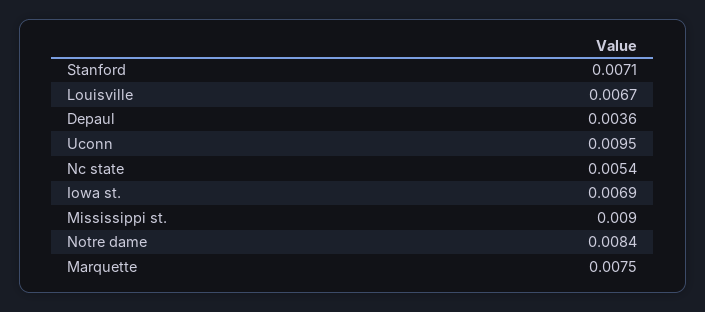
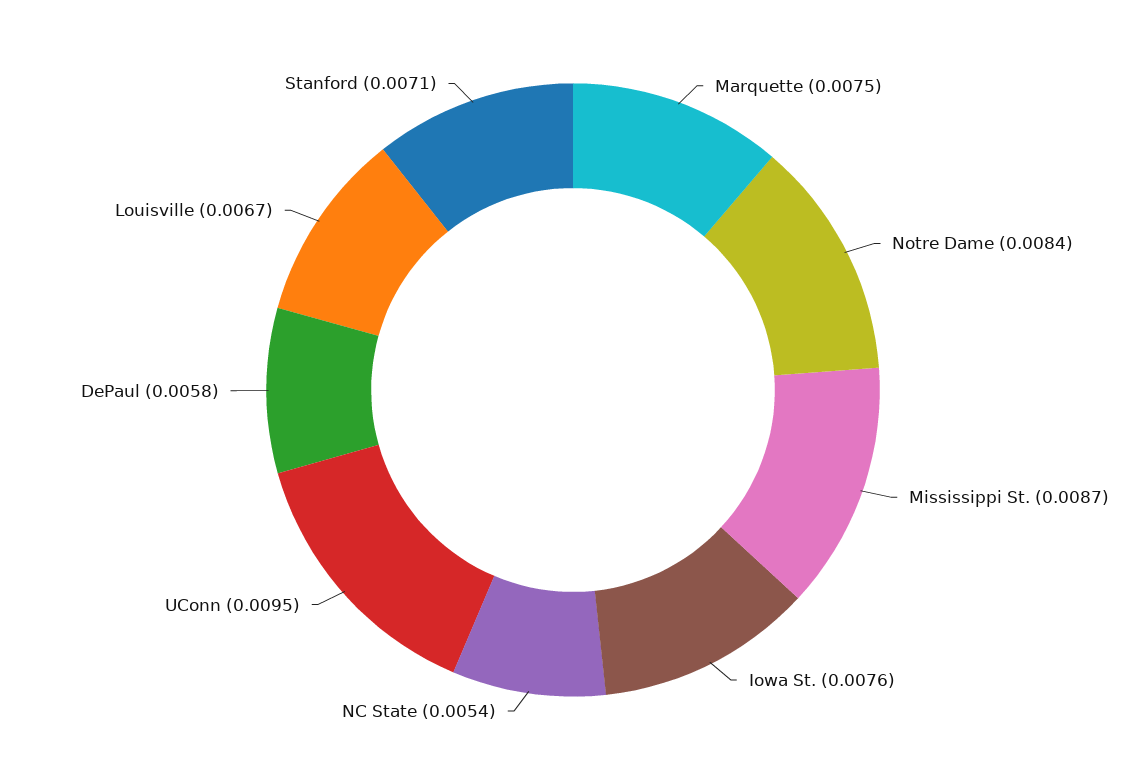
Depaul: 0.0036 -> 0.0058
Iowa st.: 0.0069 -> 0.0076
Mississippi st.: 0.009 -> 0.0087

